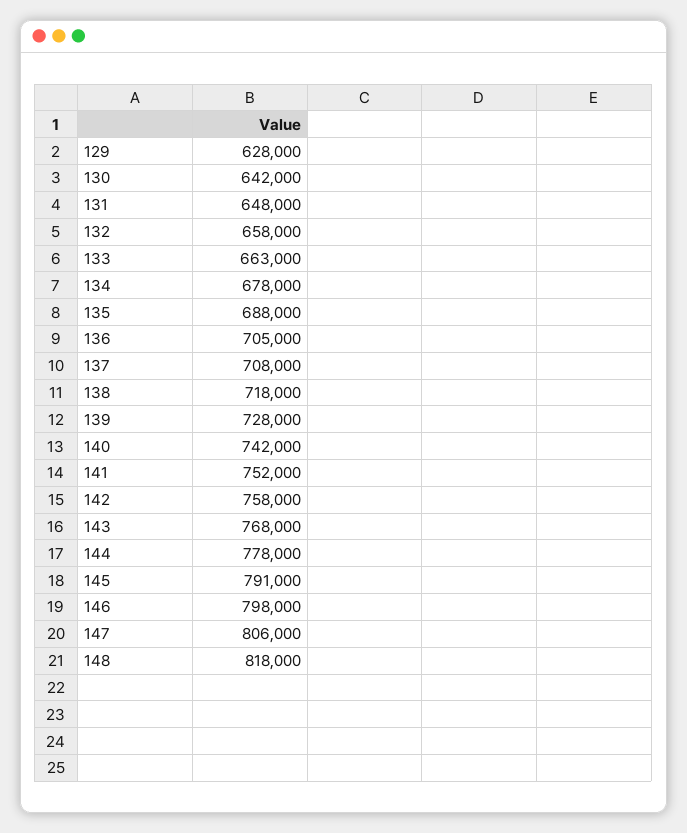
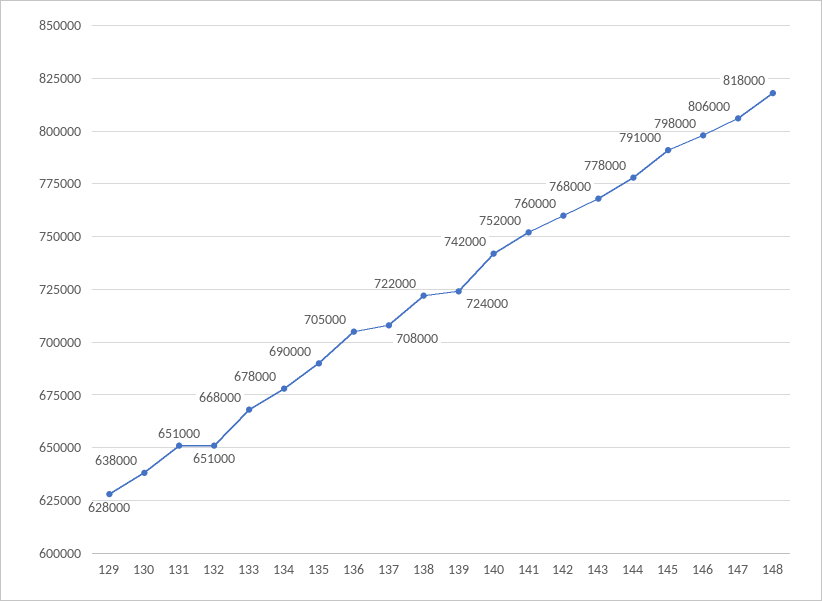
130: 642000 -> 638000
131: 648000 -> 651000
132: 658000 -> 651000
133: 663000 -> 668000
135: 688000 -> 690000
138: 718000 -> 722000
139: 728000 -> 724000
142: 758000 -> 760000

